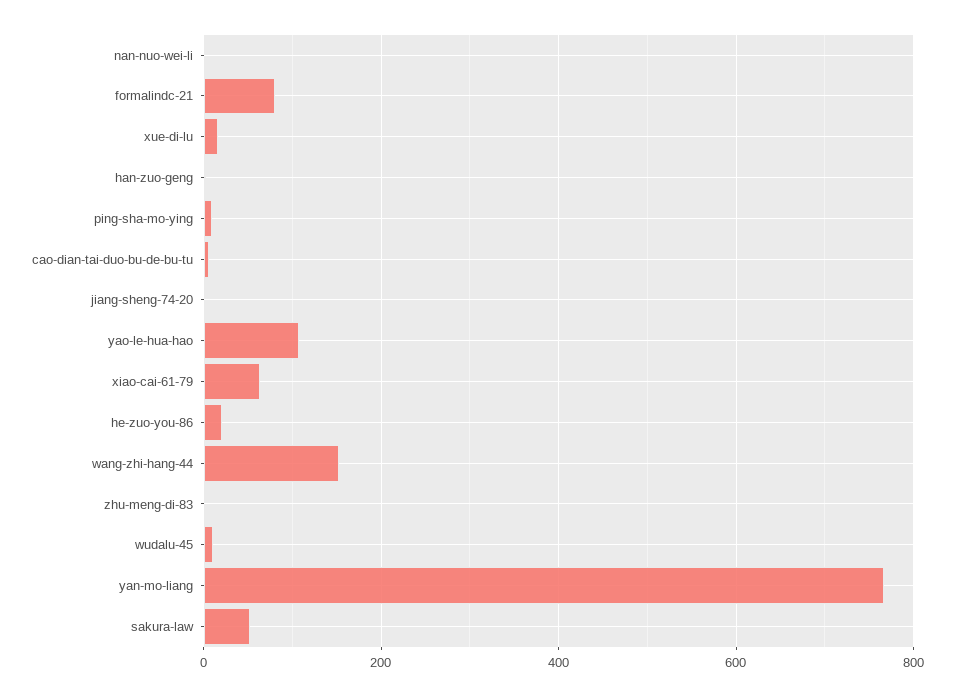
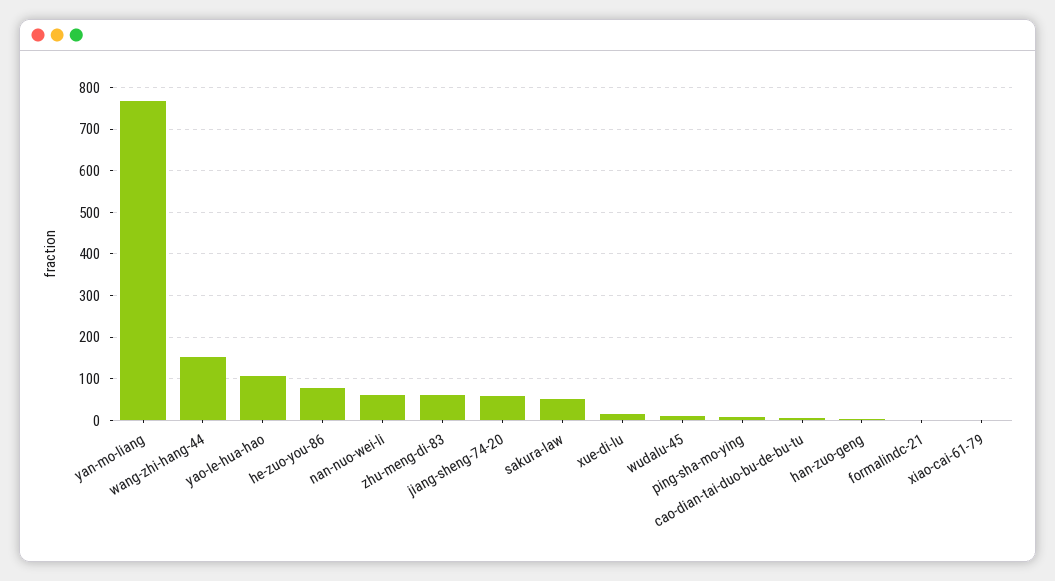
nan-nuo-wei-li: 0 -> 60
formalindc-21: 80 -> 0
jiang-sheng-74-20: 0 -> 60
xiao-cai-61-79: 60 -> 0
he-zuo-you-86: 20 -> 80
zhu-meng-di-83: 0 -> 60

